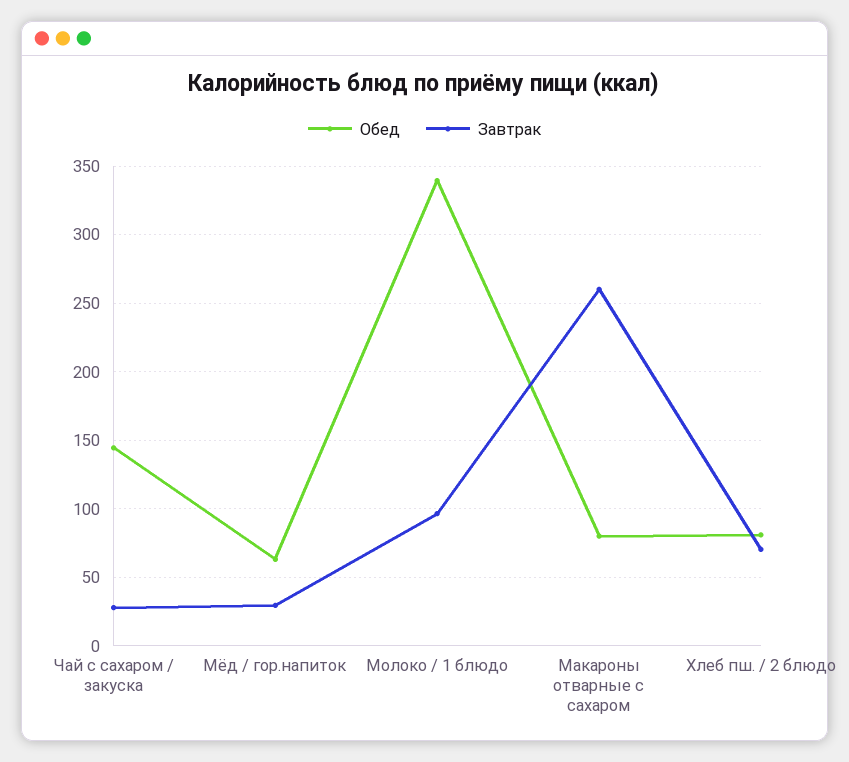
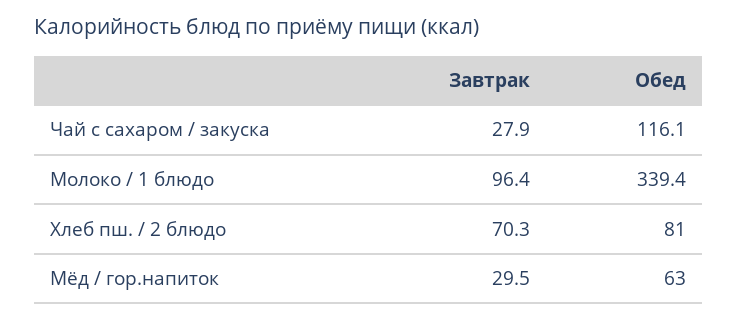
Обед, Чай с сахаром / закуска: 145 -> 116.1
Обед, Макароны отварные с сахаром: 80 -> none
Завтрак, Макароны отварные с сахаром: 260 -> none

